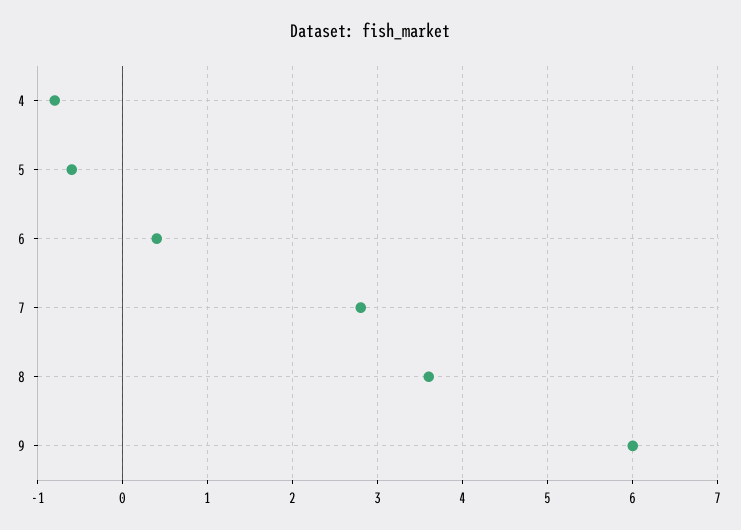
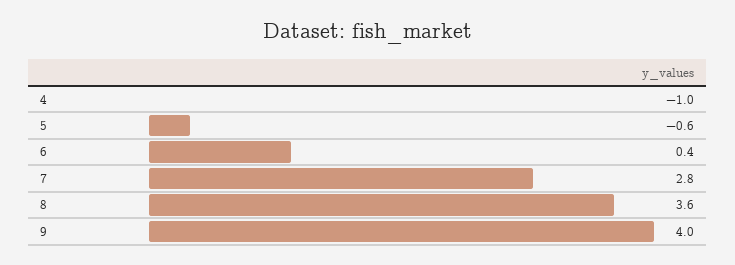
4: -0.8 -> -1
9: 6 -> 4

